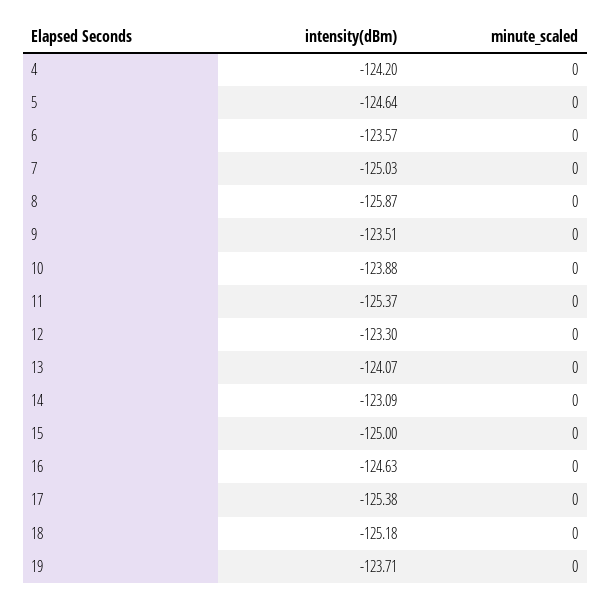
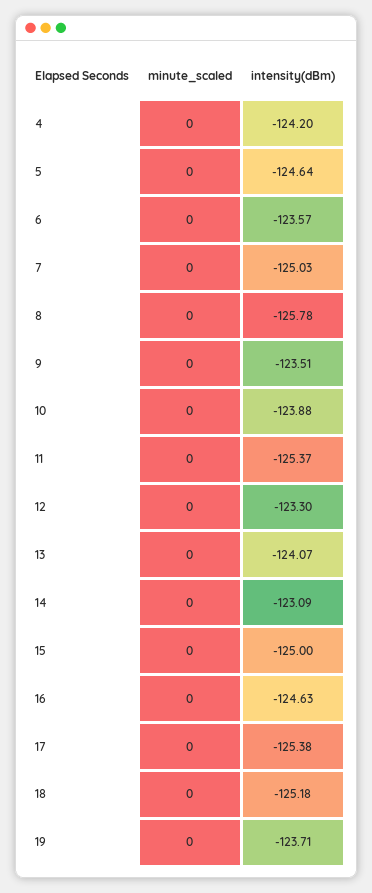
intensity(dBm), 8: -125.87 -> -125.78

